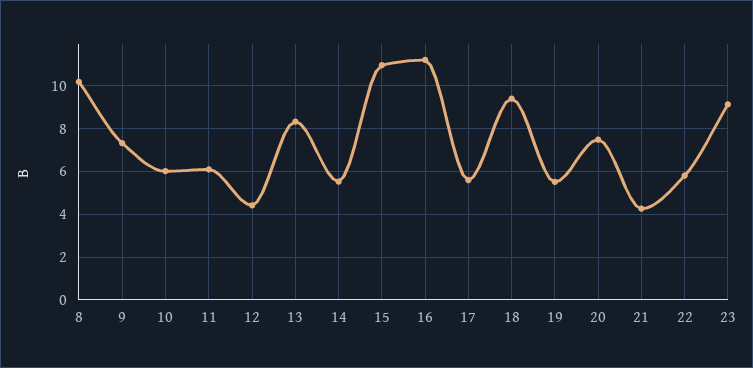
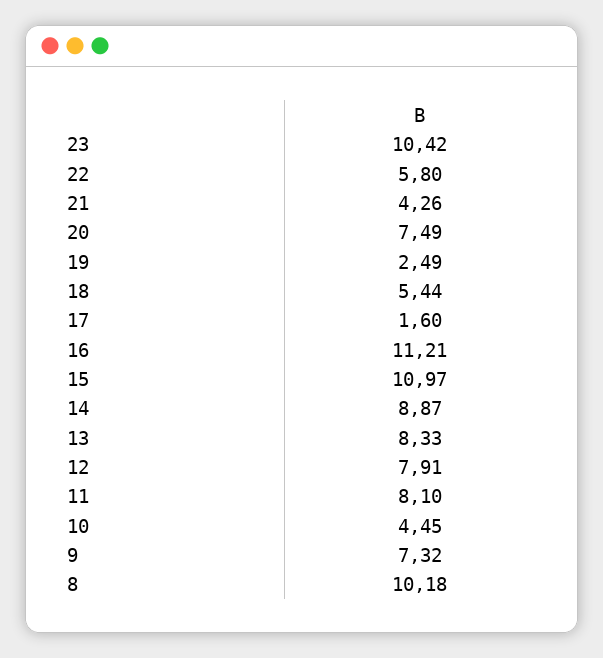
10: 6 -> 4.45
11: 6 -> 8.1
12: 4.5 -> 7.91
14: 5.5 -> 8.87
17: 5.5 -> 1.6
18: 9.5 -> 5.44
19: 5.5 -> 2.49
23: 9 -> 10.42

